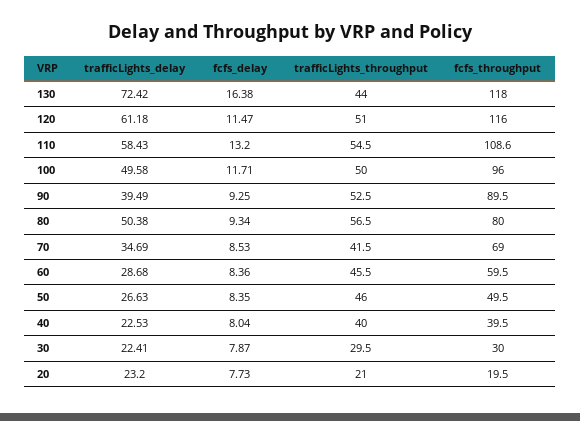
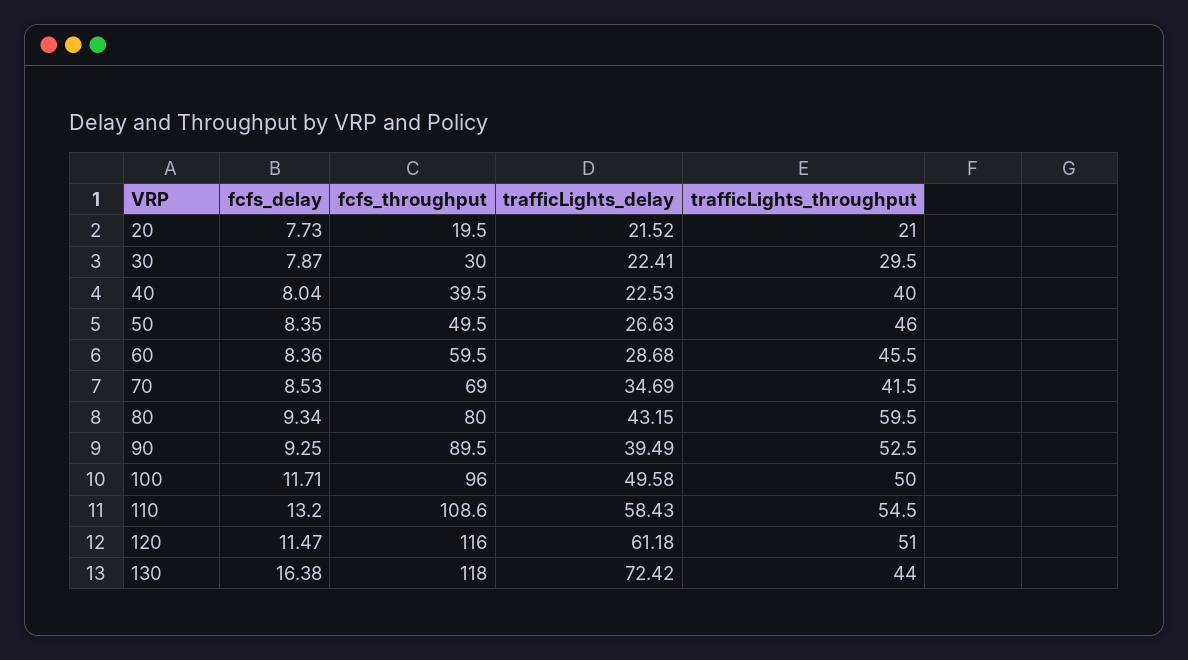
trafficLights_delay, 80: 50.38 -> 43.15
trafficLights_throughput, 80: 56.5 -> 59.5
trafficLights_delay, 20: 23.2 -> 21.52

